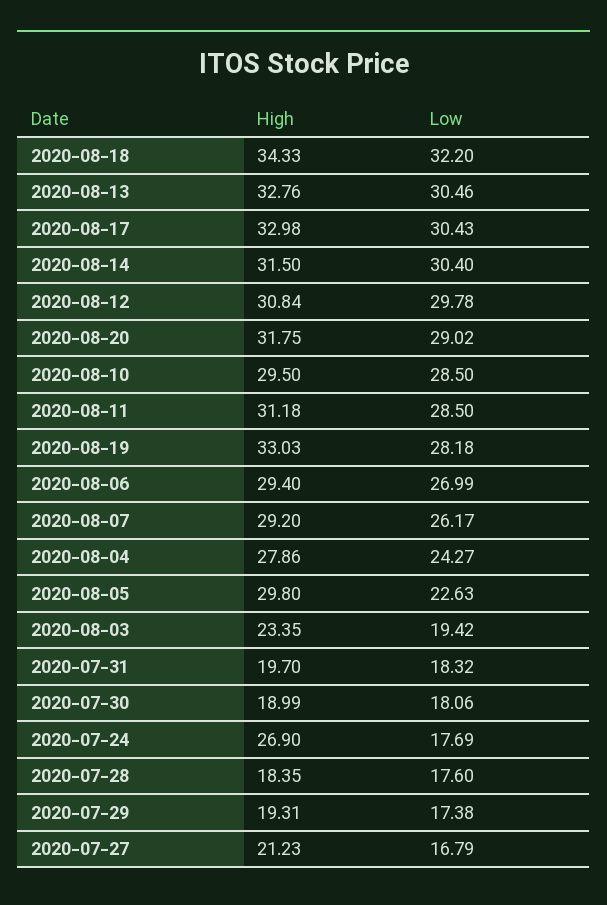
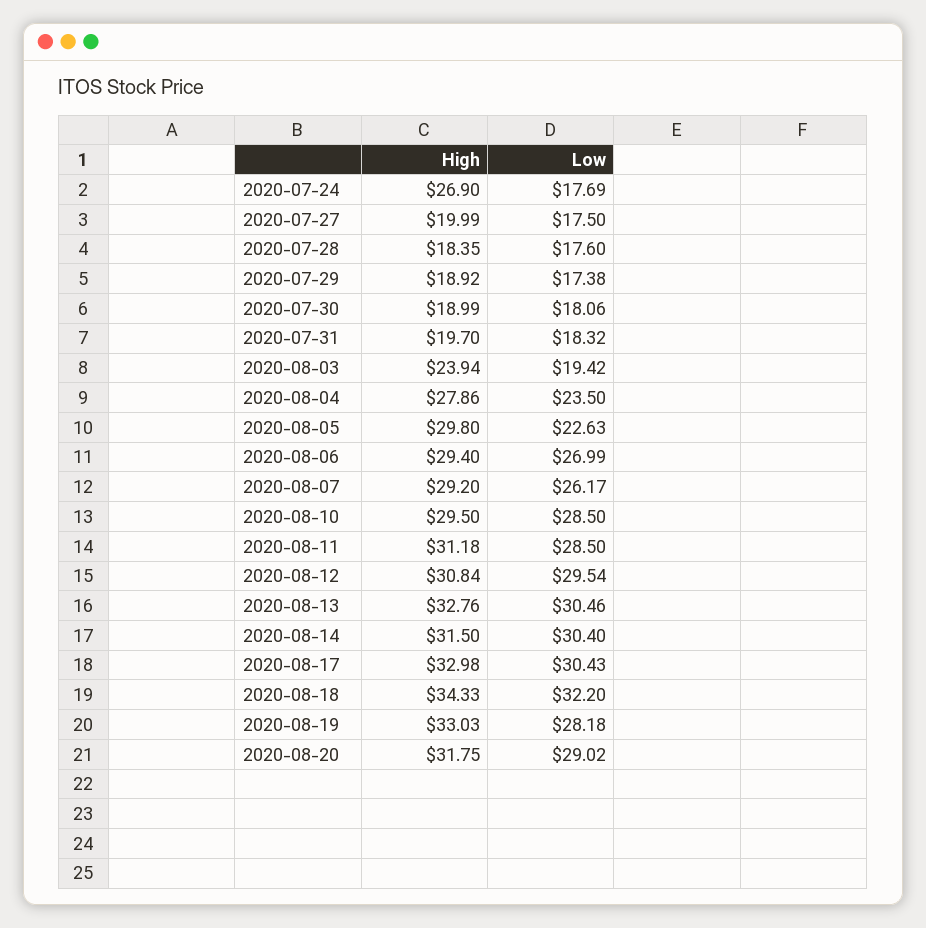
Low, 2020-08-12: 29.78 -> 29.54
Low, 2020-08-04: 24.27 -> 23.5
High, 2020-08-03: 23.35 -> 23.94
High, 2020-07-29: 19.31 -> 18.92
High, 2020-07-27: 21.23 -> 19.99
Low, 2020-07-27: 16.79 -> 17.5

